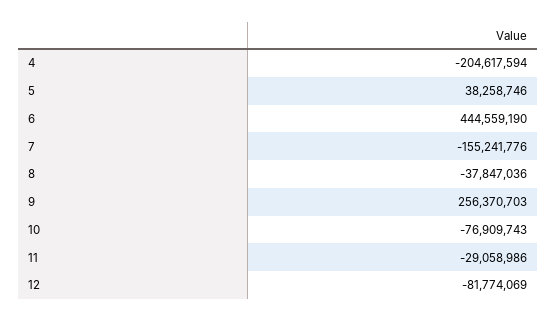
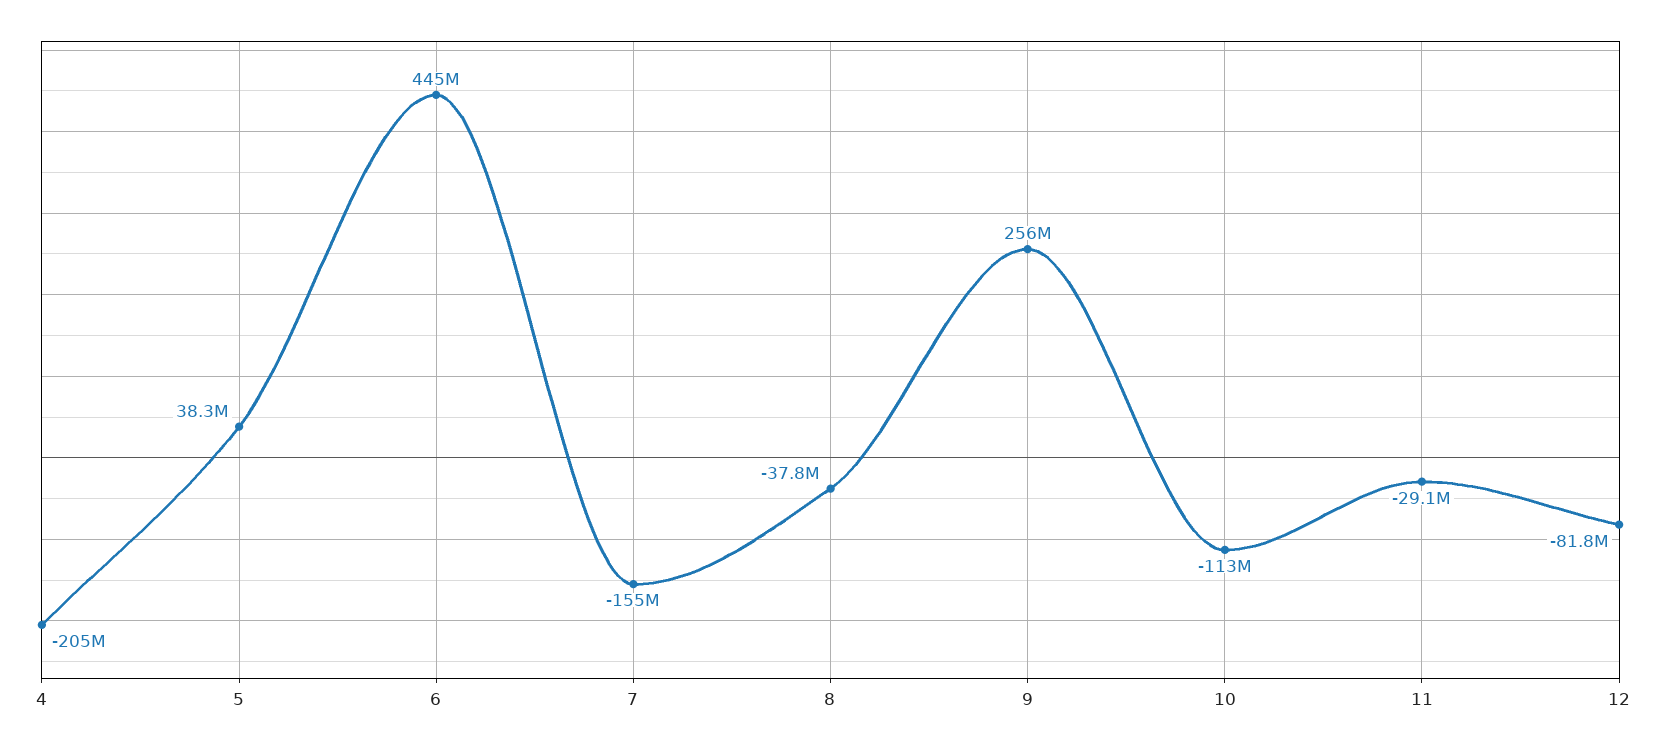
10: -76909743 -> -113000000

